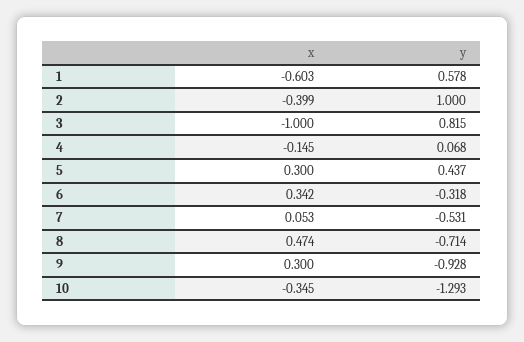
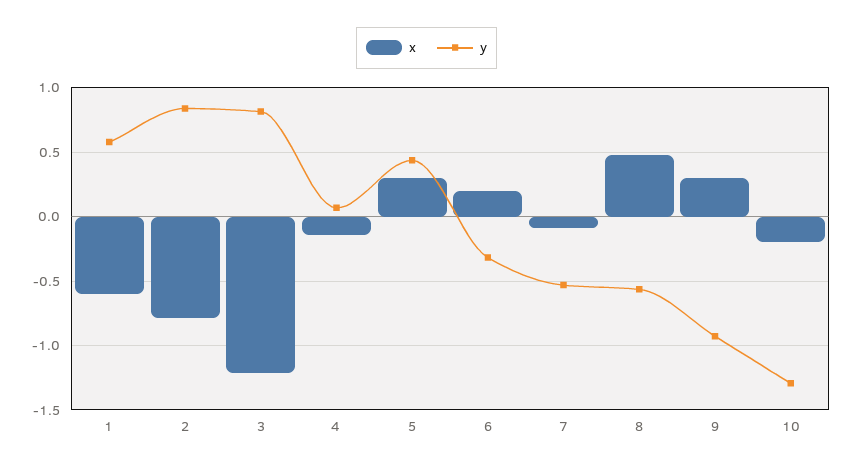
x, 2: -0.399 -> -0.8
y, 2: 1 -> 0.85
x, 3: -1 -> -1.2
x, 6: 0.342 -> 0.2
x, 7: 0.053 -> -0.1
y, 8: -0.714 -> -0.55
x, 10: -0.345 -> -0.2

